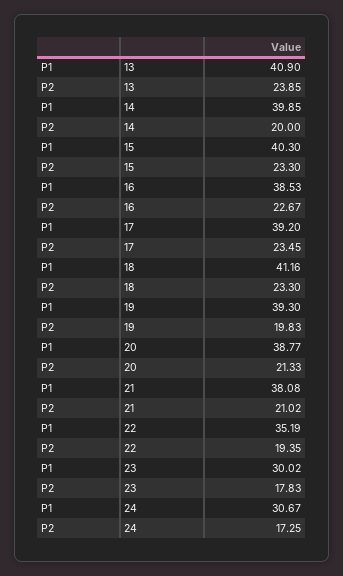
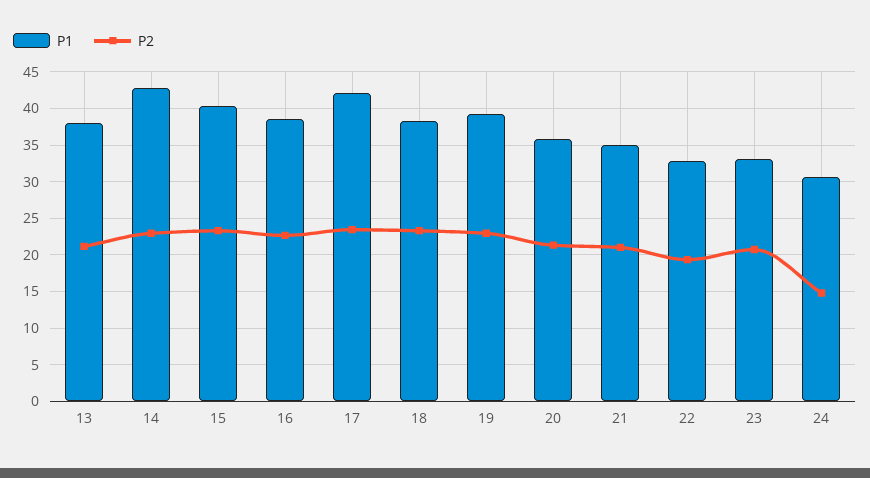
P1, 13: 40.9 -> 38
P2, 13: 23.85 -> 21
P1, 14: 39.85 -> 43
P2, 14: 20 -> 23
P1, 17: 39.2 -> 42
P1, 18: 41.16 -> 38
P2, 19: 19.83 -> 23
P1, 20: 38.77 -> 36
P1, 21: 38.08 -> 35
P1, 22: 35.19 -> 33
P1, 23: 30.02 -> 33
P2, 23: 17.83 -> 21
P2, 24: 17.25 -> 15

